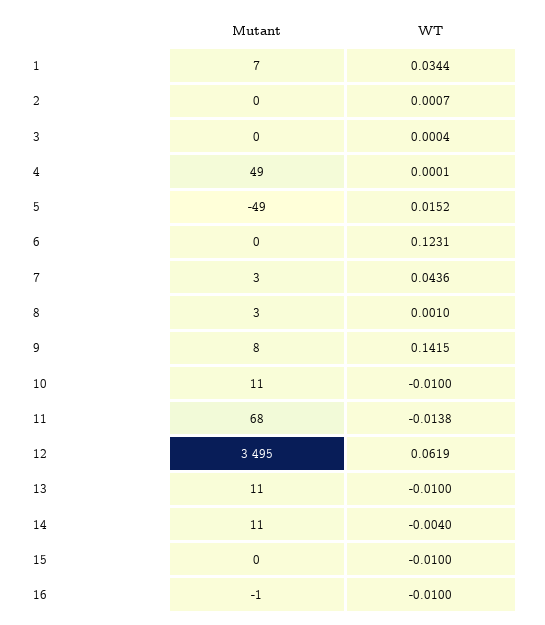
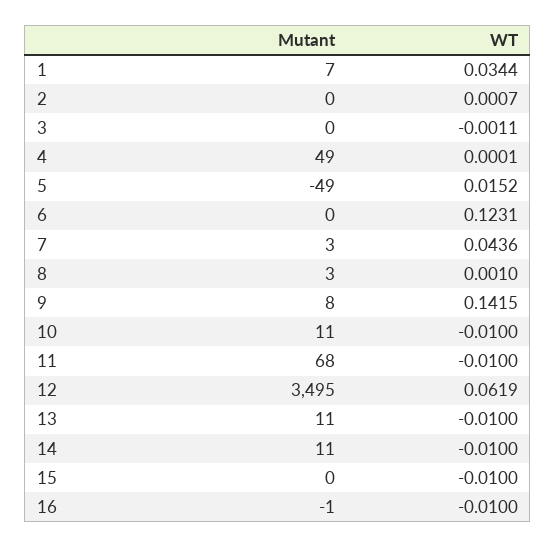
WT, 3: 0.0004 -> -0.0011
WT, 11: -0.0138 -> -0.01
WT, 14: -0.004 -> -0.01

